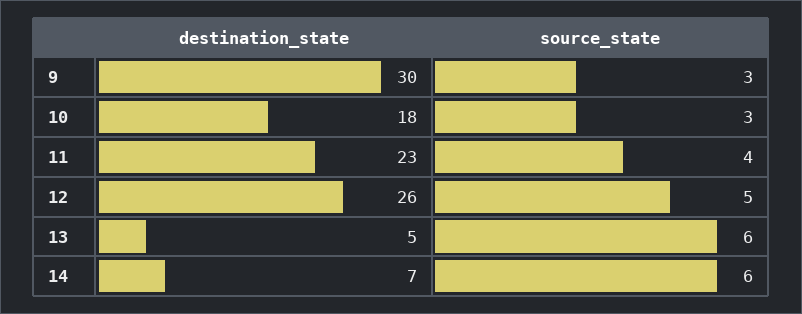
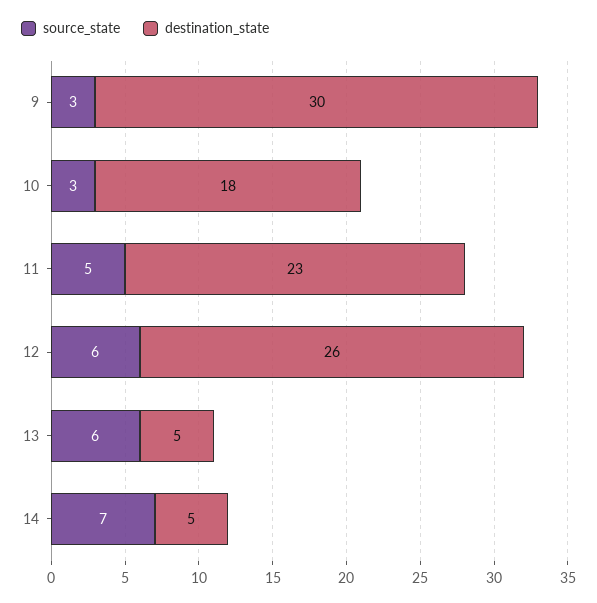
source_state, 11: 4 -> 5
source_state, 12: 5 -> 6
destination_state, 14: 7 -> 5
source_state, 14: 6 -> 7

